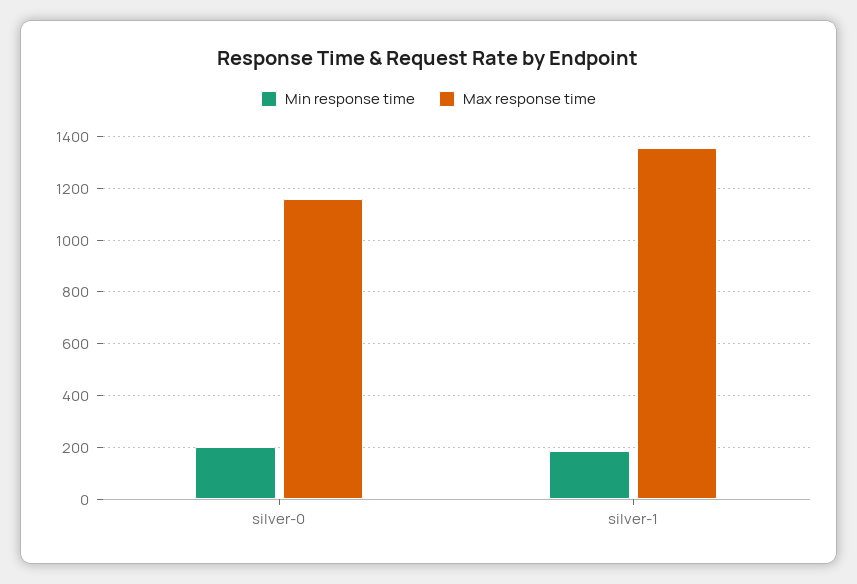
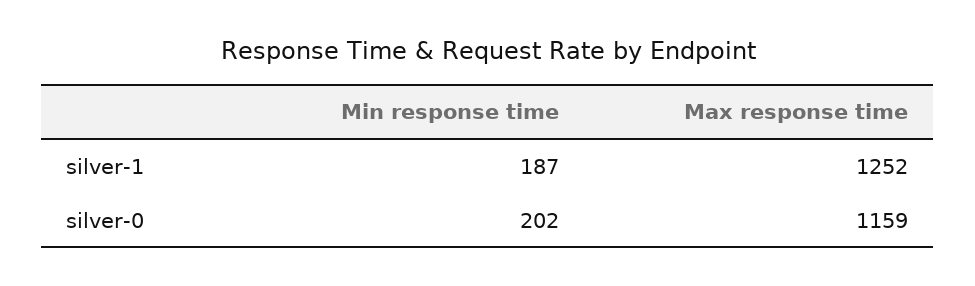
Max response time, silver-1: 1350 -> 1252

